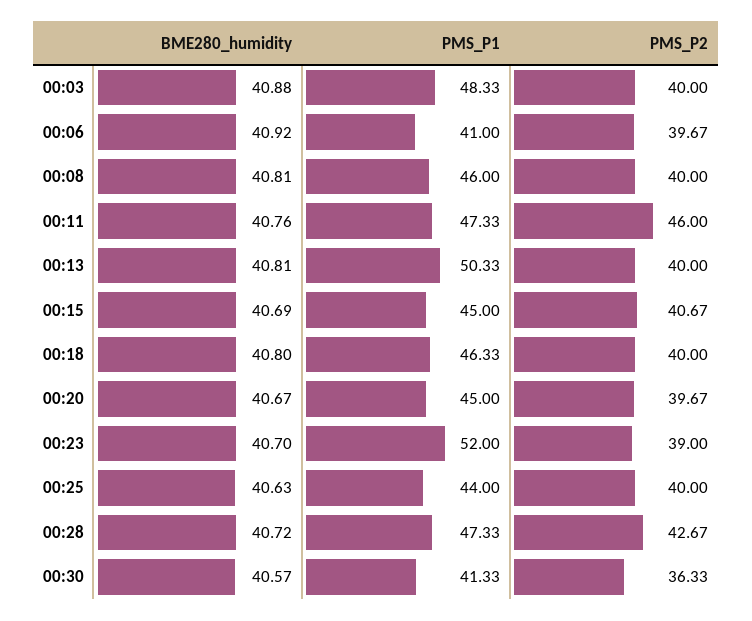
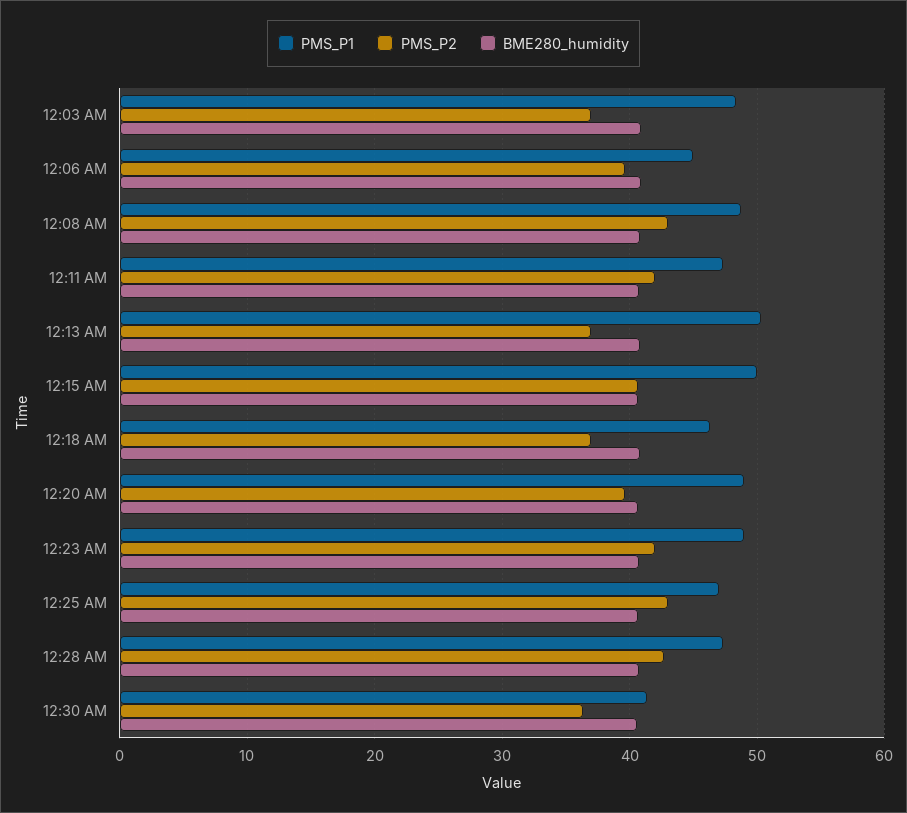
PMS_P2, 00:03: 40 -> 37
PMS_P1, 00:06: 41 -> 45
PMS_P1, 00:08: 46 -> 49
PMS_P2, 00:08: 40 -> 43
PMS_P2, 00:11: 46 -> 42
PMS_P2, 00:13: 40 -> 37
PMS_P1, 00:15: 45 -> 50
PMS_P2, 00:18: 40 -> 37
PMS_P1, 00:20: 45 -> 49
PMS_P1, 00:23: 52 -> 49
PMS_P2, 00:23: 39 -> 42
PMS_P1, 00:25: 44 -> 47
PMS_P2, 00:25: 40 -> 43

